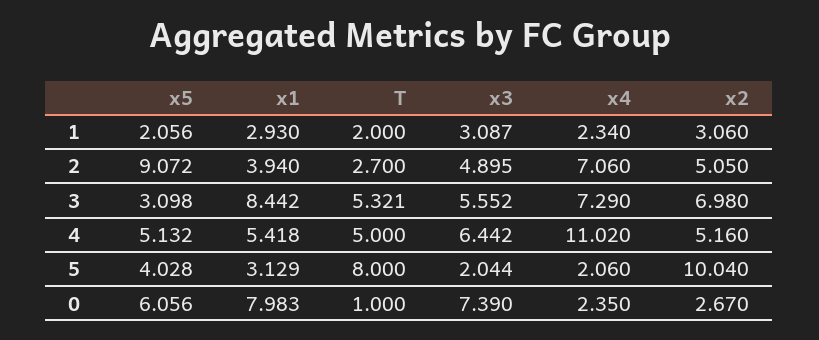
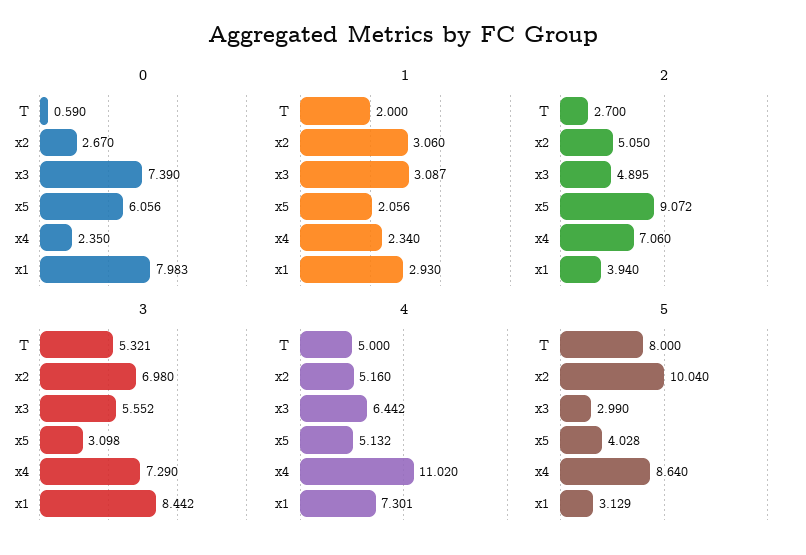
4, x1: 5.418 -> 7.301
5, x3: 2.044 -> 2.99
5, x4: 2.06 -> 8.64
0, T: 1 -> 0.59

